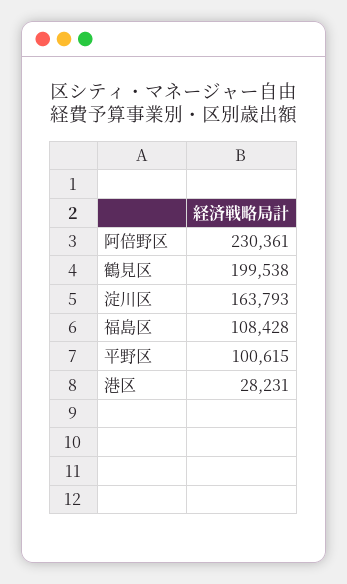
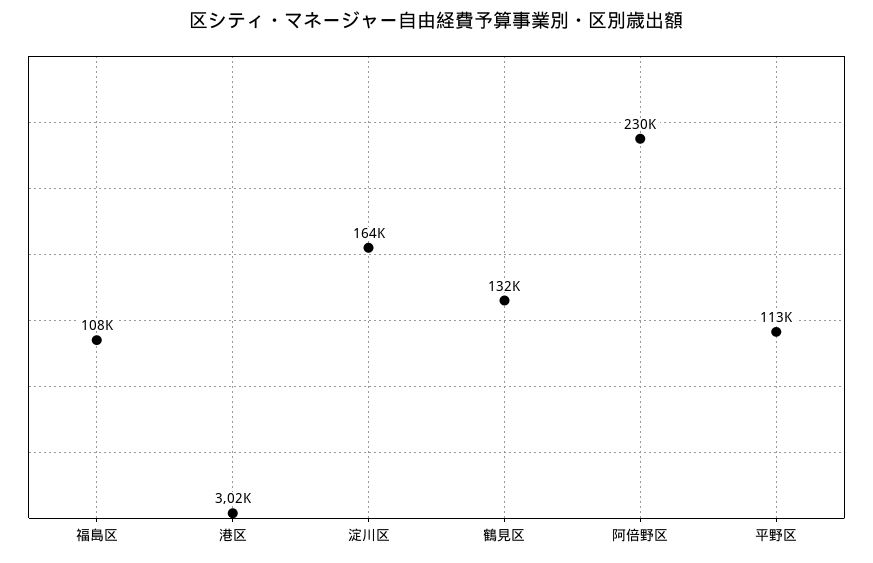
鶴見区: 199538 -> 132000
平野区: 100615 -> 113000
港区: 28231 -> 3020

